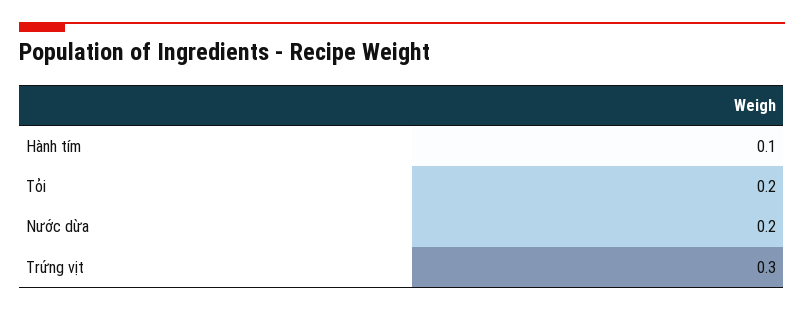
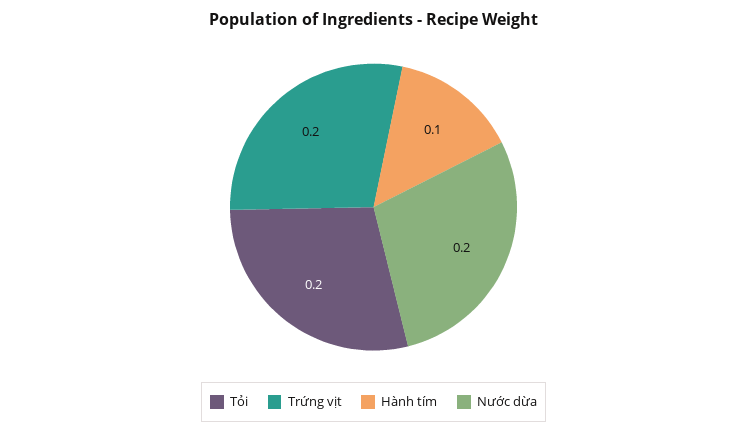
Trứng vịt: 0.3 -> 0.2

